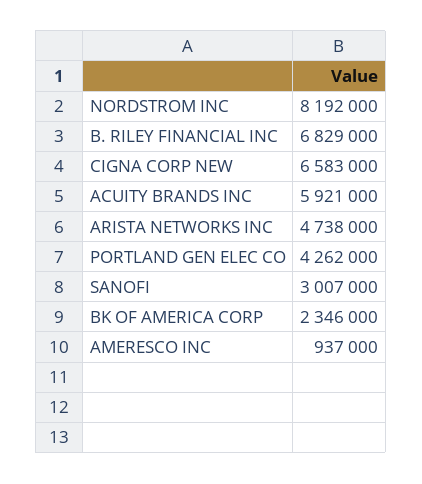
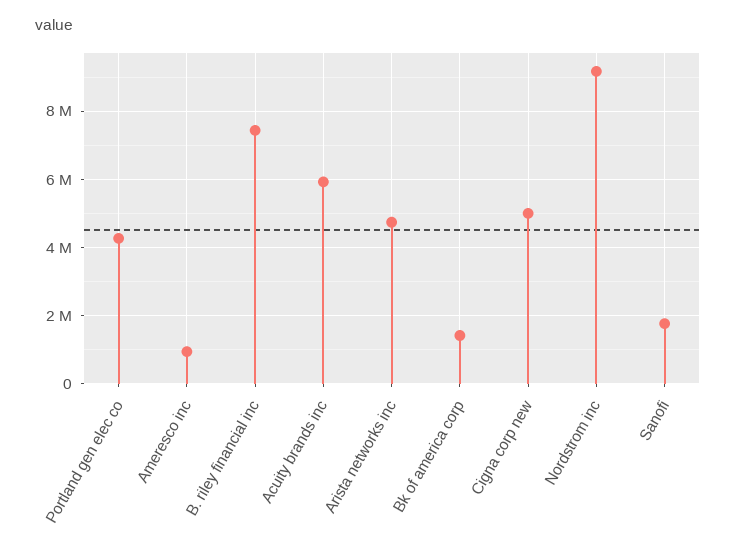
NORDSTROM INC: 8192000 -> 9200000
B. RILEY FINANCIAL INC: 6829000 -> 7400000
CIGNA CORP NEW: 6583000 -> 5000000
SANOFI: 3007000 -> 1800000
BK OF AMERICA CORP: 2346000 -> 1400000

